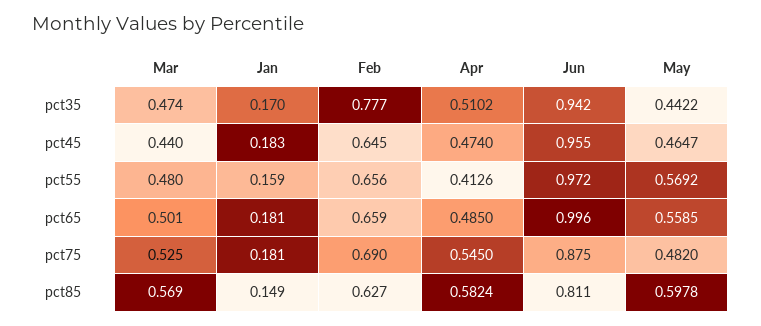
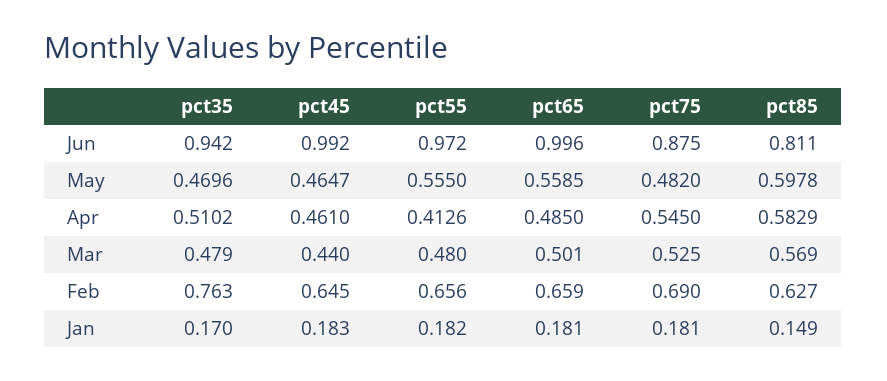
Mar, pct35: 0.474 -> 0.479
Feb, pct35: 0.777 -> 0.763
May, pct35: 0.4422 -> 0.4696
Apr, pct45: 0.474 -> 0.461
Jun, pct45: 0.955 -> 0.992
Jan, pct55: 0.159 -> 0.182
May, pct55: 0.5692 -> 0.555
Apr, pct85: 0.5824 -> 0.5829

